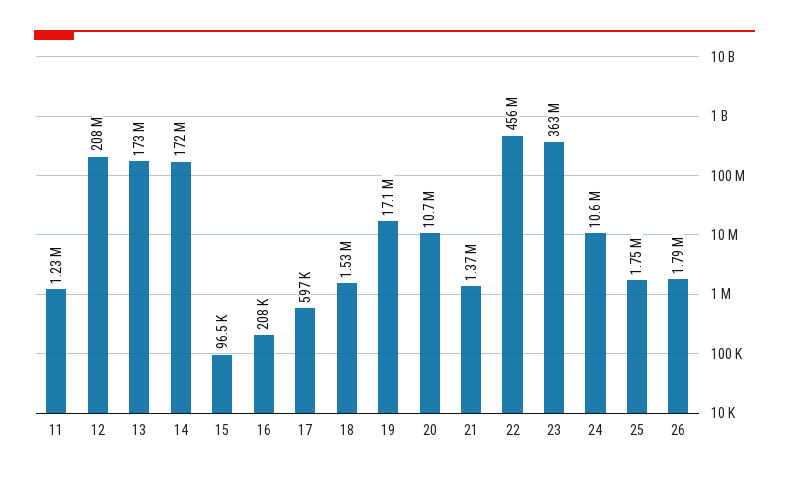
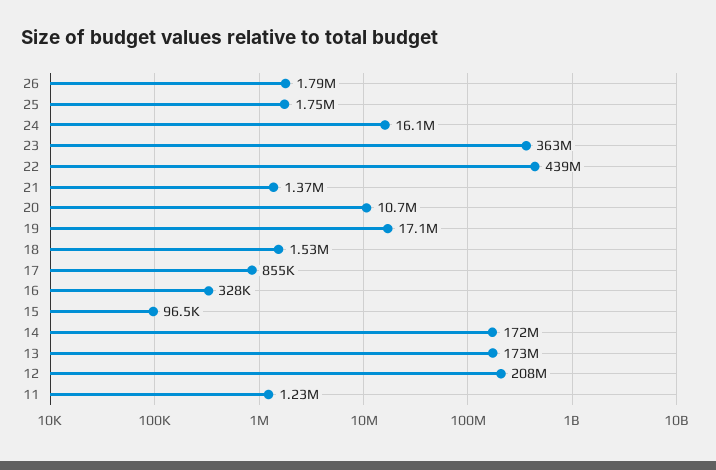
16: 208000 -> 328000
17: 597000 -> 855000
22: 456000000 -> 439000000
24: 10600000 -> 16100000

